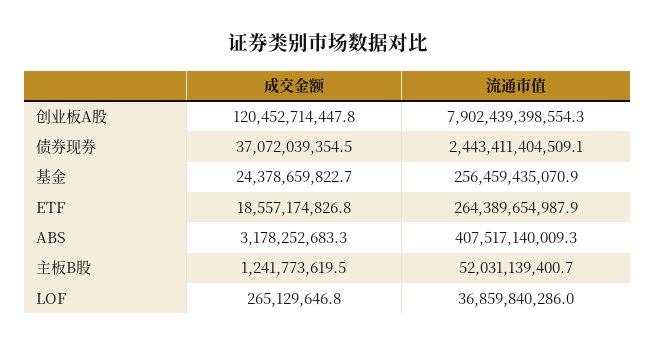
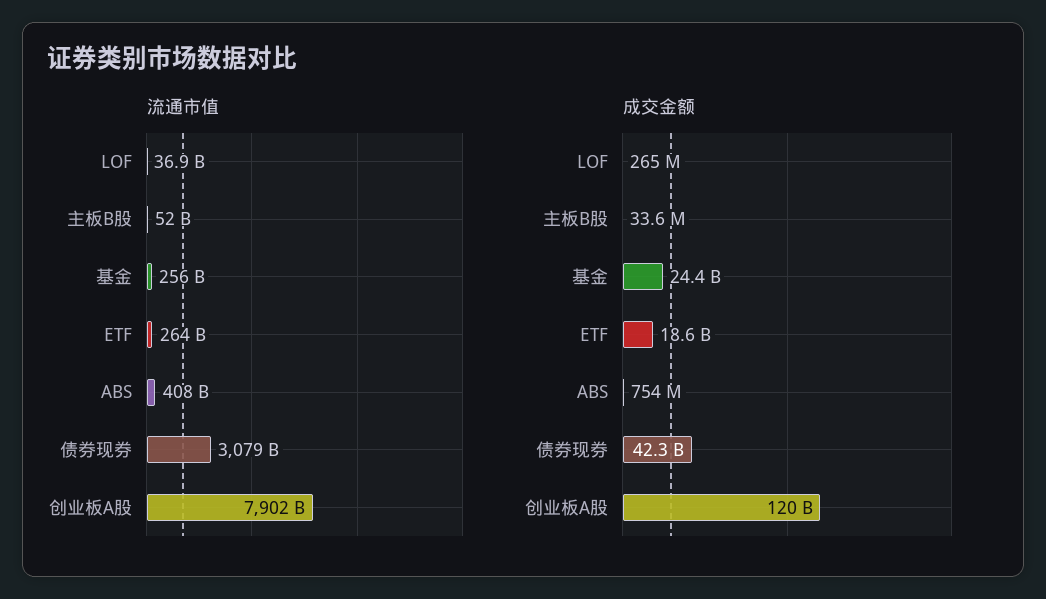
成交金额, 债券现券: 37072039354.5 -> 42300000000
流通市值, 债券现券: 2443411404509.1 -> 3079000000000
成交金额, ABS: 3178252683.3 -> 754000000
成交金额, 主板B股: 1241773619.5 -> 33600000

